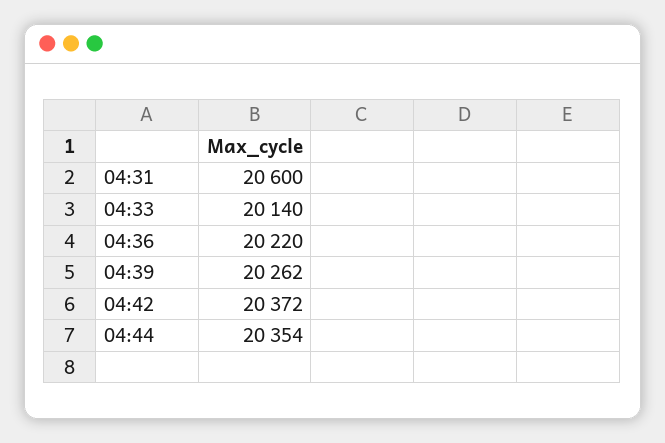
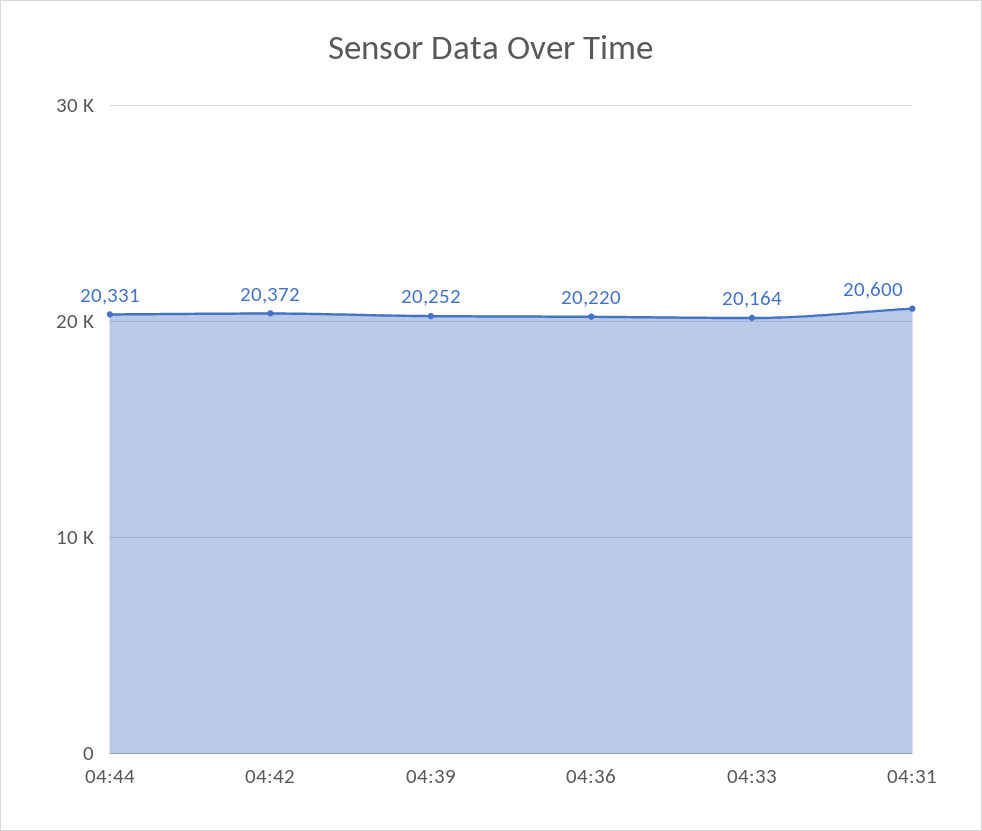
04:33: 20140 -> 20164
04:39: 20262 -> 20252
04:44: 20354 -> 20331

